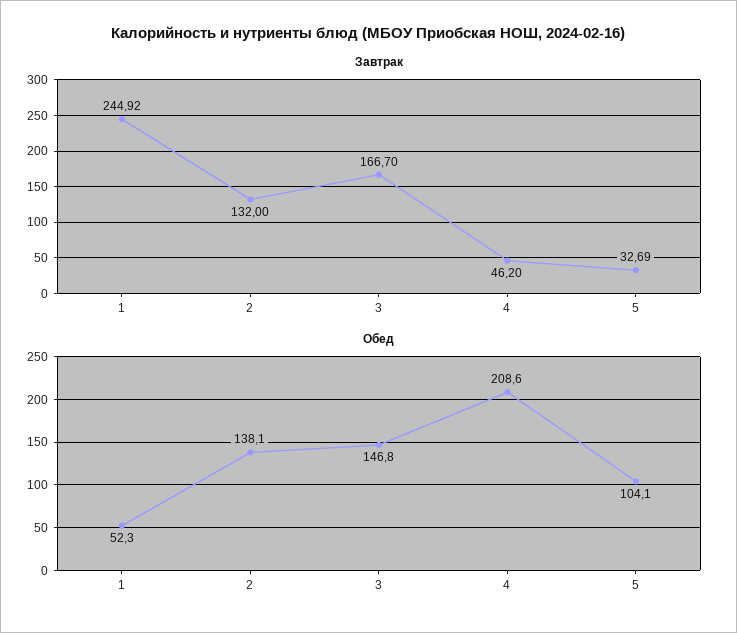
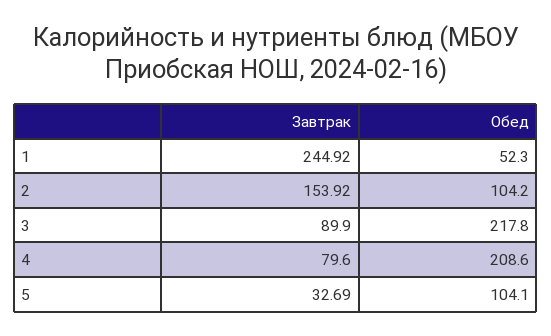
Завтрак, 2: 132 -> 153.92
Завтрак, 3: 166.7 -> 89.9
Завтрак, 4: 46.2 -> 79.6
Обед, 2: 138.1 -> 104.2
Обед, 3: 146.8 -> 217.8

